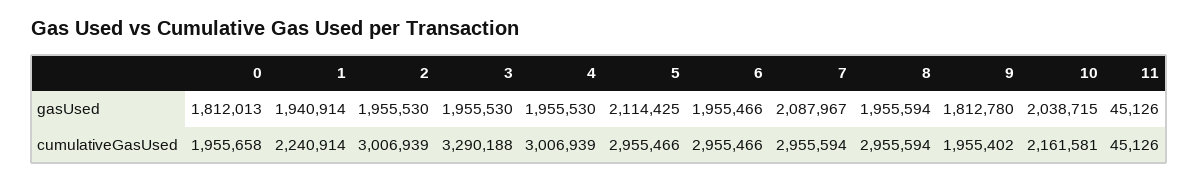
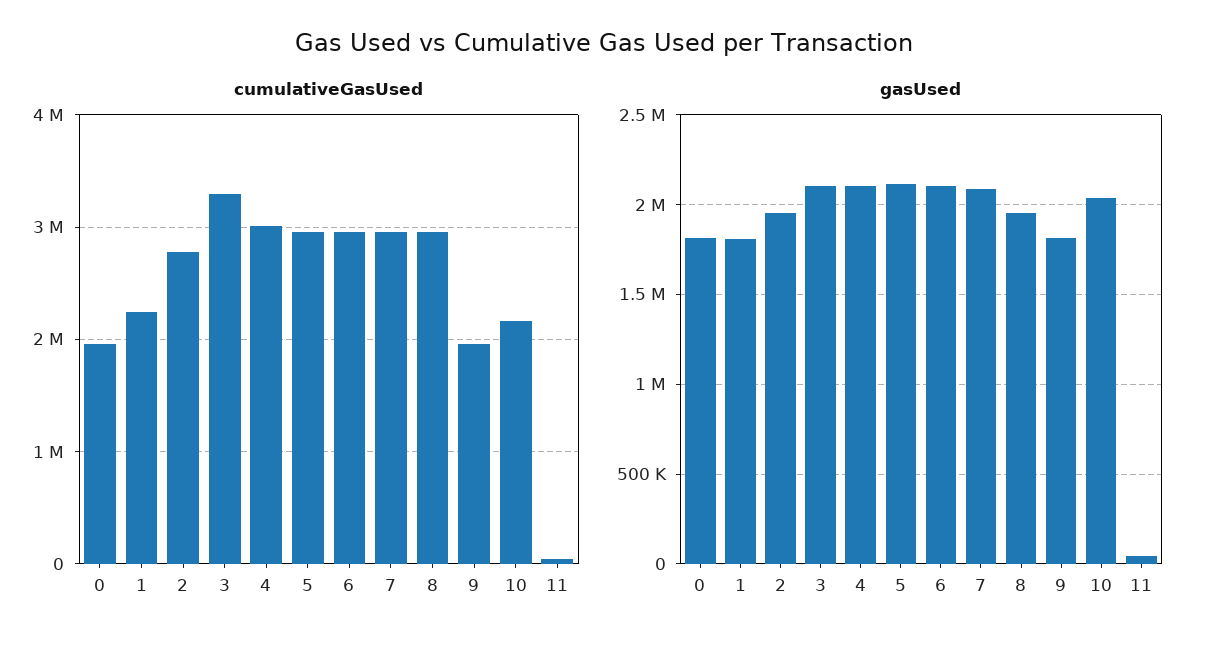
gasUsed, 1: 1940914 -> 1800000
gasUsed, 3: 1955530 -> 2100000
gasUsed, 4: 1955530 -> 2100000
gasUsed, 6: 1955466 -> 2100000
cumulativeGasUsed, 2: 3006939 -> 2800000

